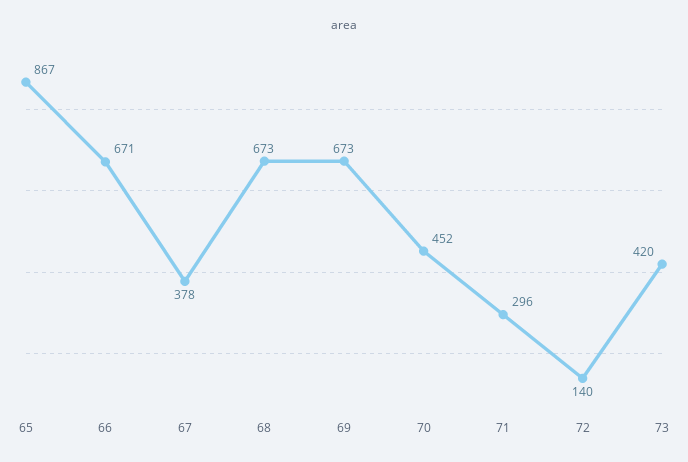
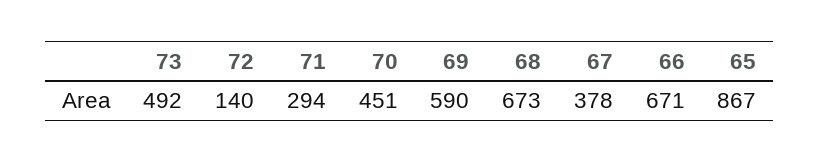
69: 673 -> 590
70: 452 -> 451
71: 296 -> 294
73: 420 -> 492

